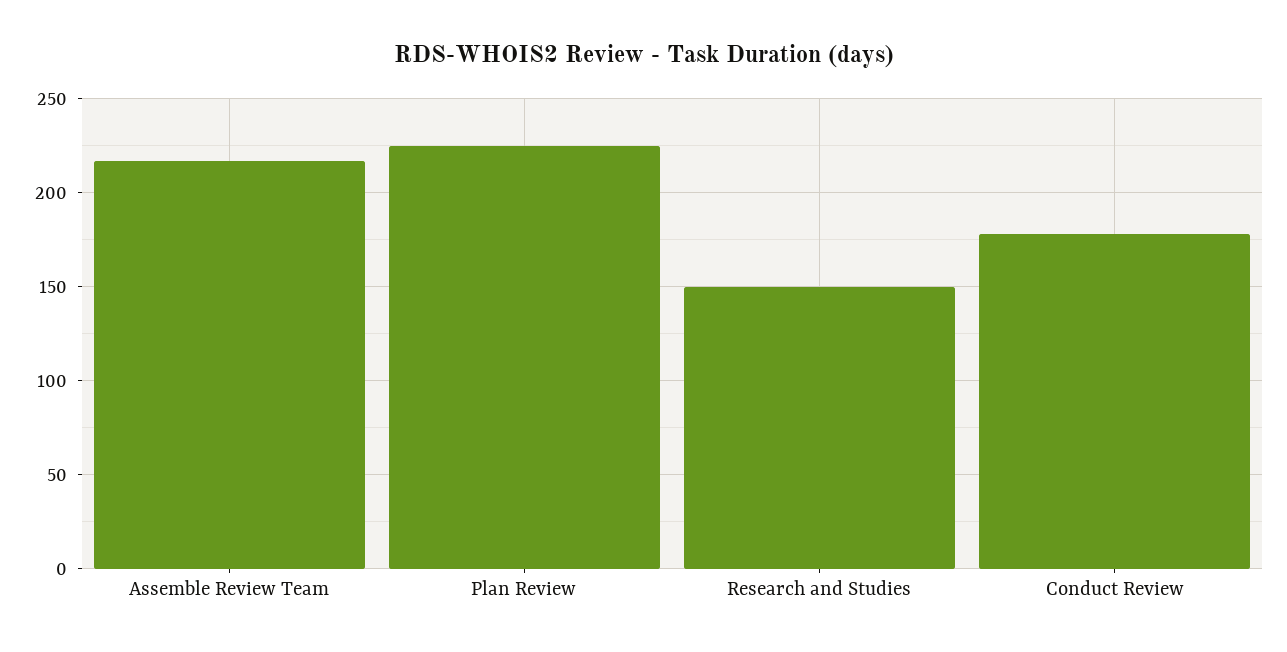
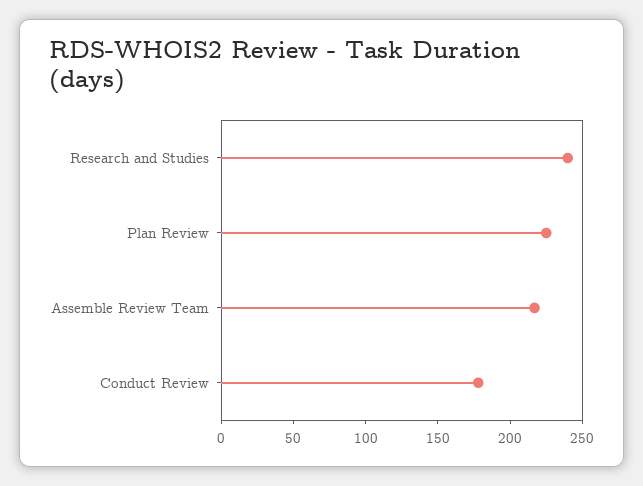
Research and Studies: 150 -> 240

